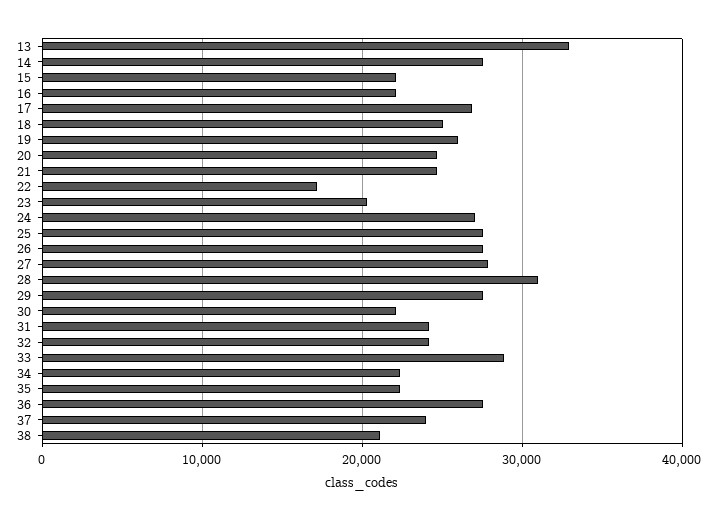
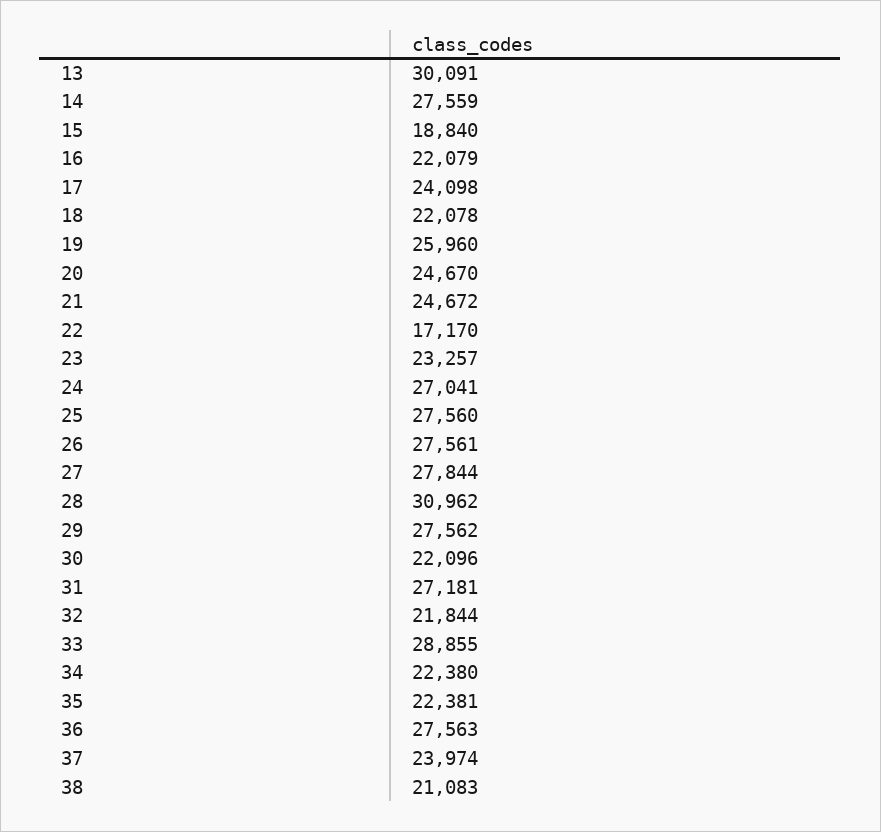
13: 33000 -> 30091
15: 22000 -> 18840
17: 27000 -> 24098
18: 25000 -> 22078
23: 20000 -> 23257
31: 24000 -> 27181
32: 24000 -> 21844

